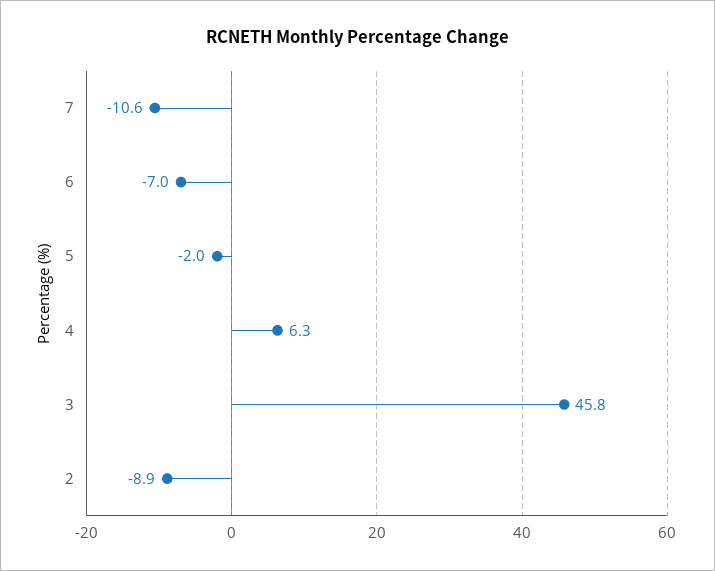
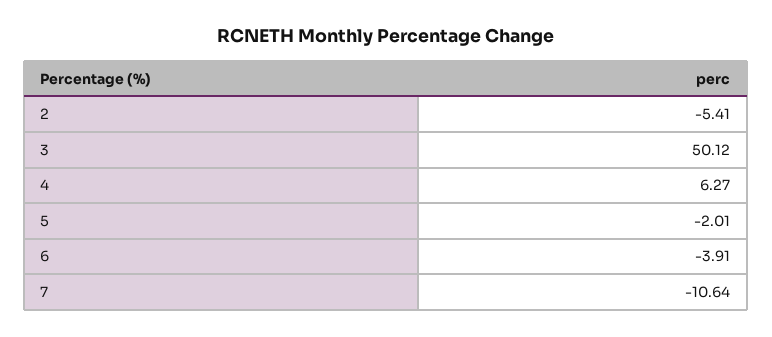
6: -7 -> -3.91
3: 45.8 -> 50.12
2: -8.9 -> -5.41

